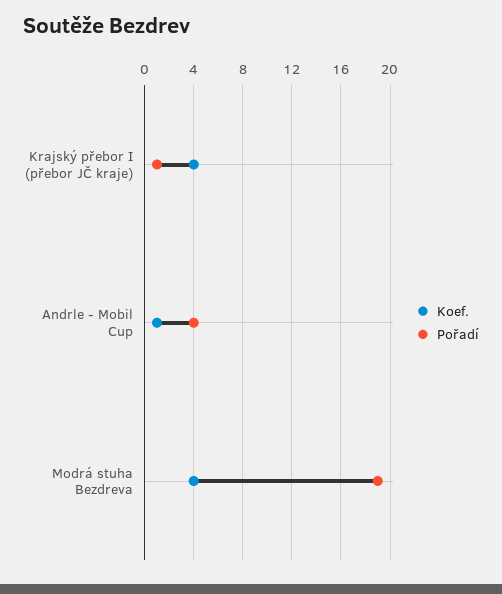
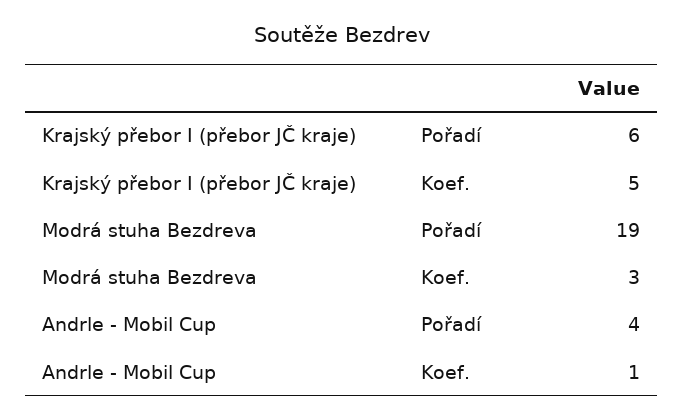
Koef., Krajský přebor I (přebor JČ kraje): 4 -> 5
Pořadí, Krajský přebor I (přebor JČ kraje): 1 -> 6
Koef., Modrá stuha Bezdreva: 4 -> 3

